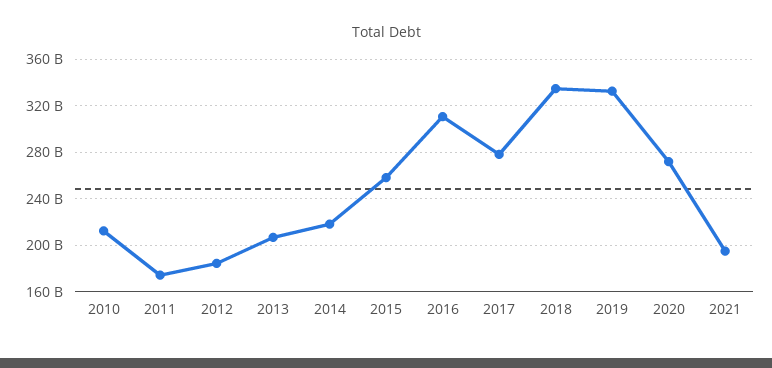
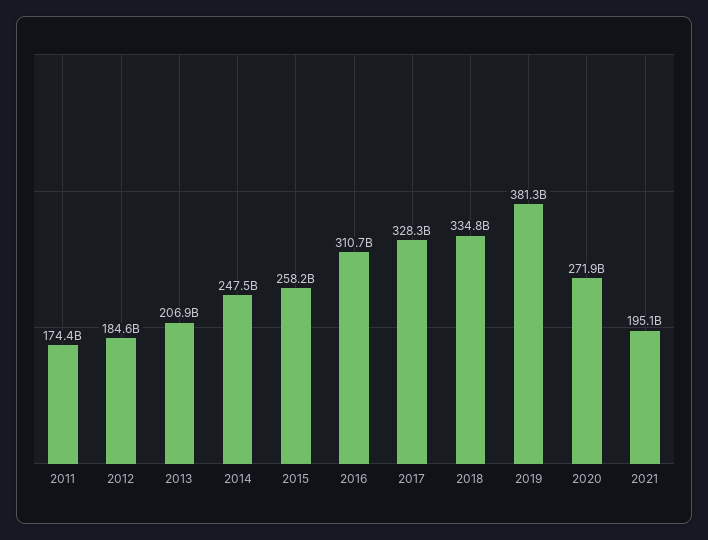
2010: 210000000000 -> none
2014: 220000000000 -> 247500000000
2017: 280000000000 -> 328300000000
2019: 330000000000 -> 381300000000

